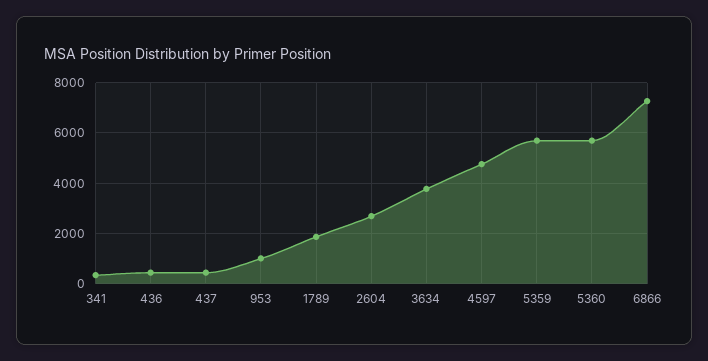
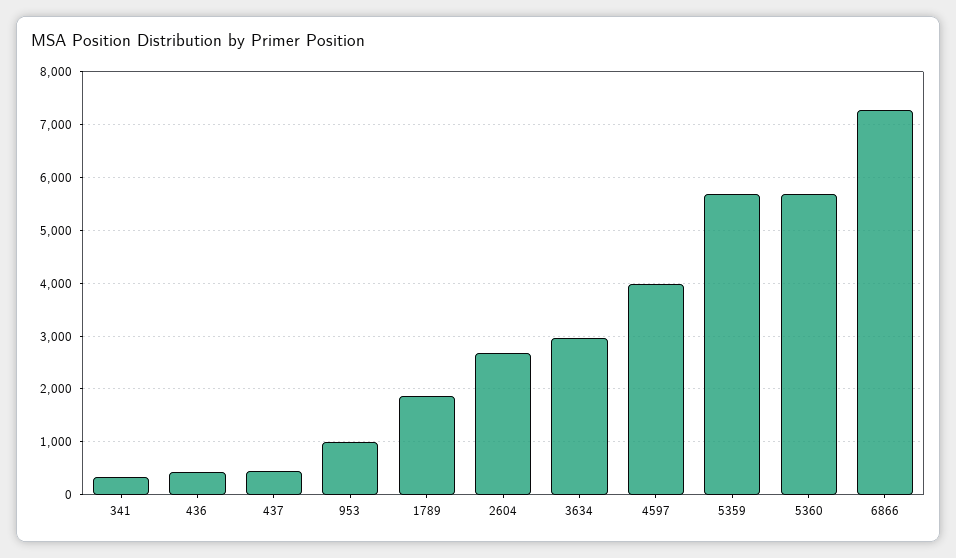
3634: 3750 -> 3000
4597: 4750 -> 4000

